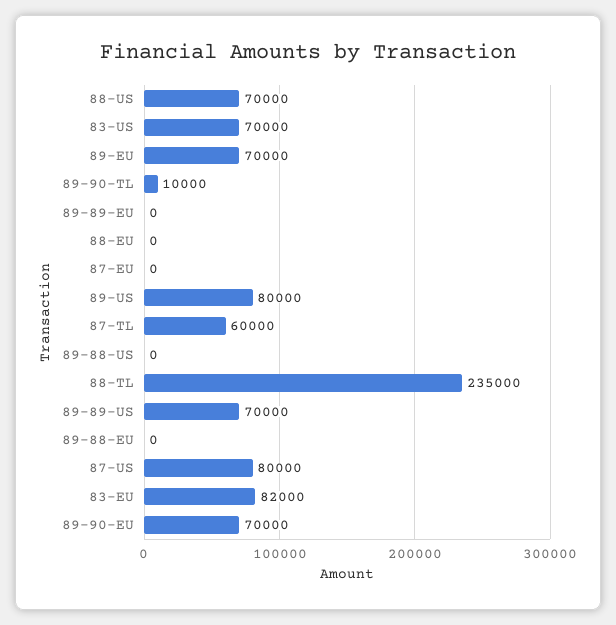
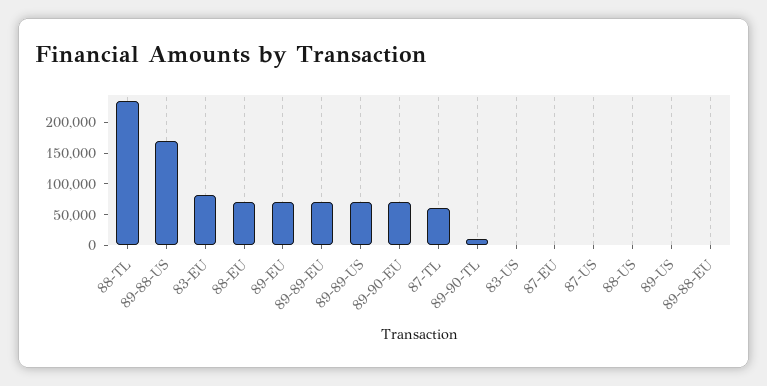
88-US: 70000 -> 0
83-US: 70000 -> 0
89-89-EU: 0 -> 75000
88-EU: 0 -> 75000
89-US: 80000 -> 0
89-88-US: 0 -> 175000
87-US: 80000 -> 0

